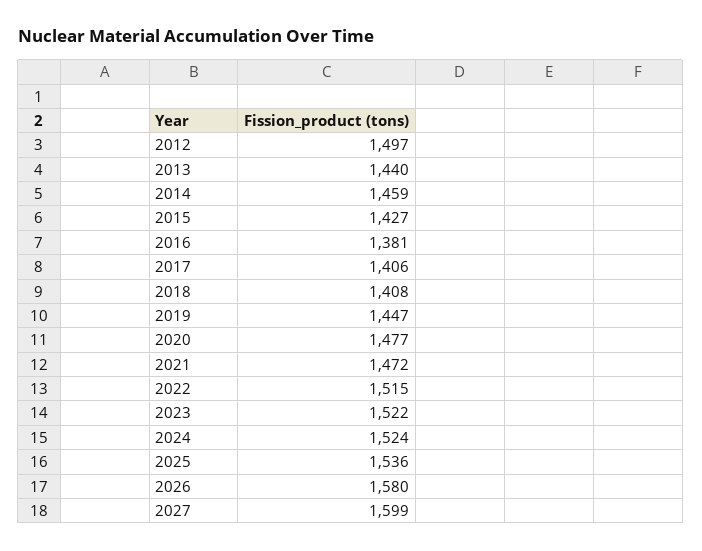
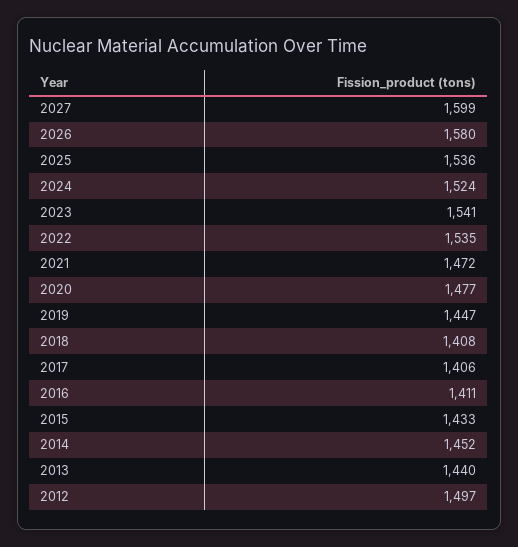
2014: 1459 -> 1452
2015: 1427 -> 1433
2016: 1381 -> 1411
2022: 1515 -> 1535
2023: 1522 -> 1541

